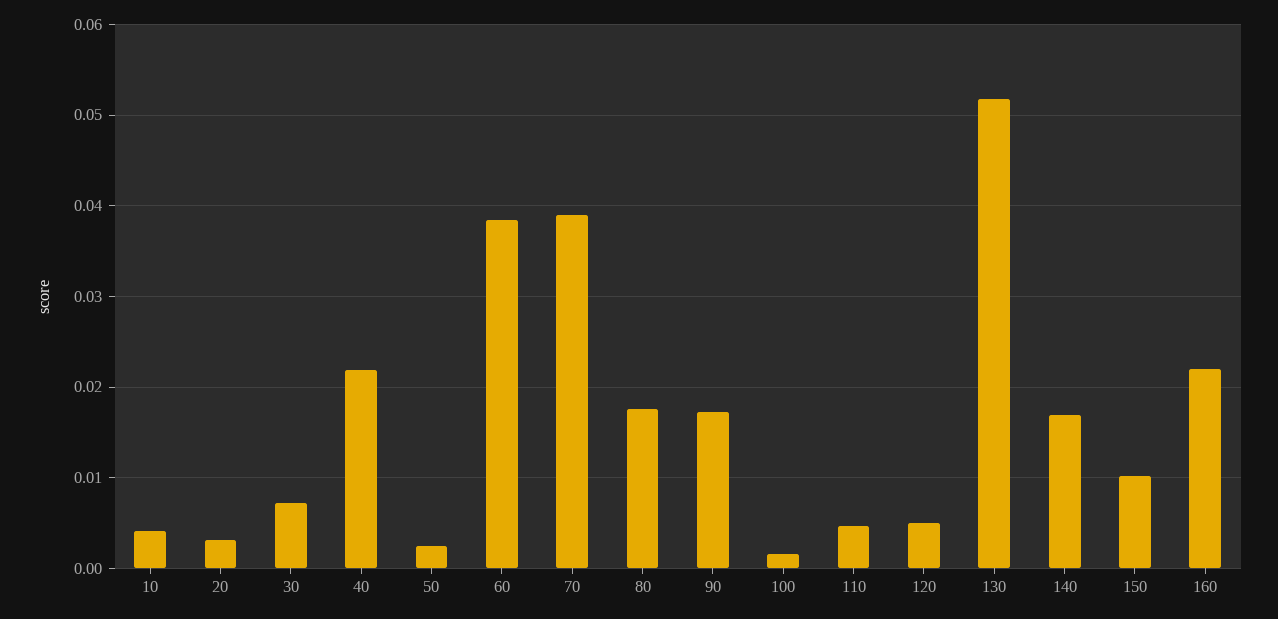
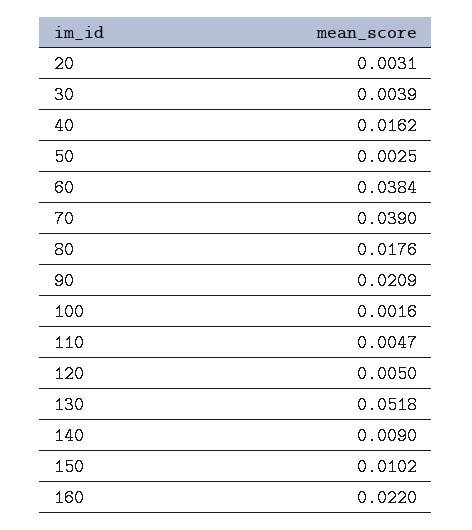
10: 0.004 -> none
30: 0.007 -> 0.0039
40: 0.022 -> 0.0162
90: 0.017 -> 0.0209
140: 0.017 -> 0.009

